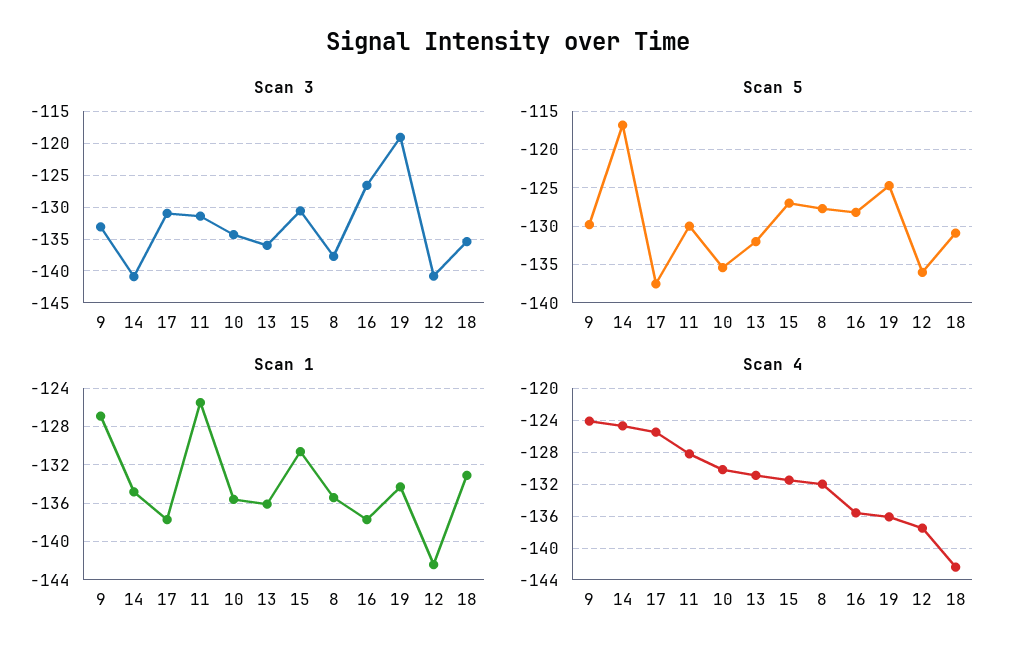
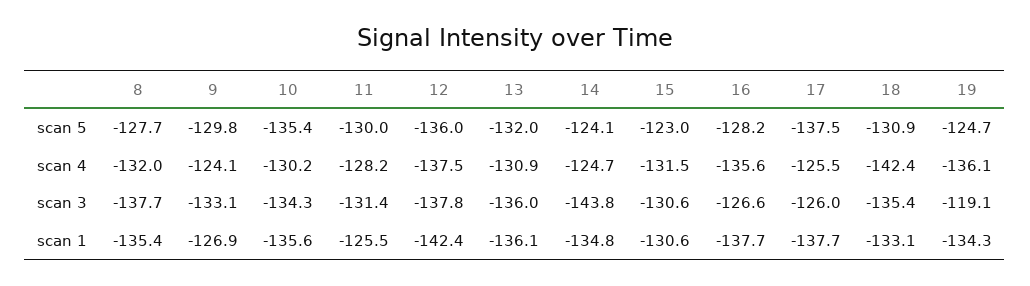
Scan 3, 14: -141 -> -143.8
Scan 3, 17: -131 -> -126
Scan 3, 12: -141 -> -137.8
Scan 5, 14: -117 -> -124.1
Scan 5, 15: -127 -> -123

